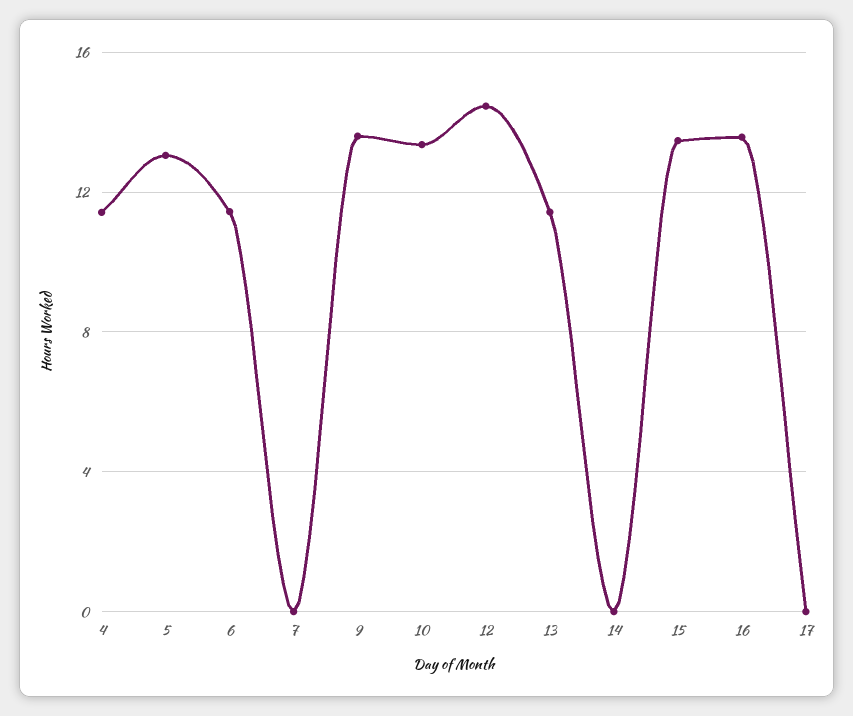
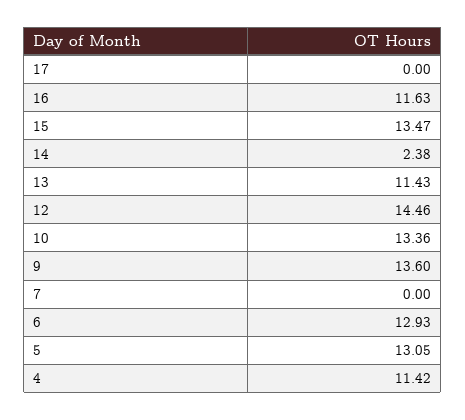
6: 11.5 -> 12.93
14: 0 -> 2.38
16: 13.5 -> 11.63

